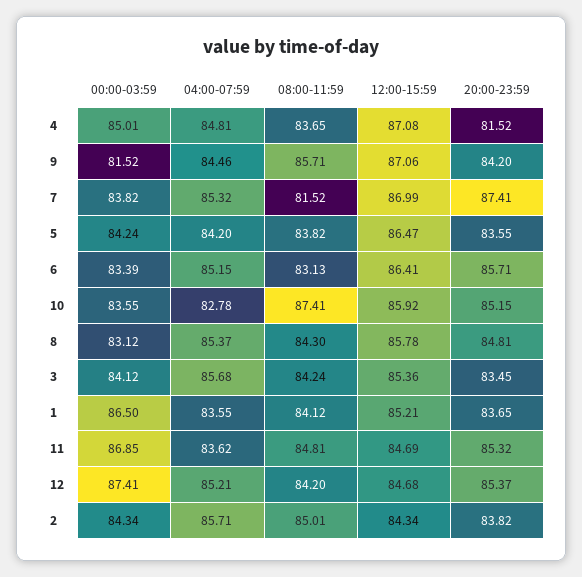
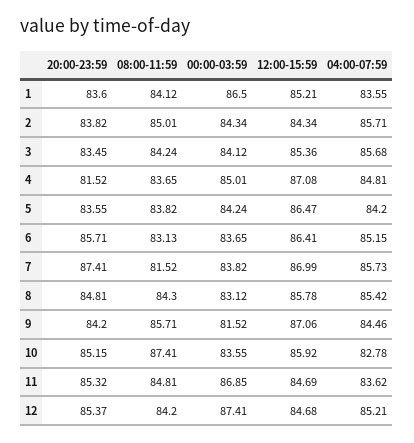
04:00-07:59, 7: 85.32 -> 85.73
00:00-03:59, 6: 83.39 -> 83.65
04:00-07:59, 8: 85.37 -> 85.42
20:00-23:59, 1: 83.65 -> 83.6

